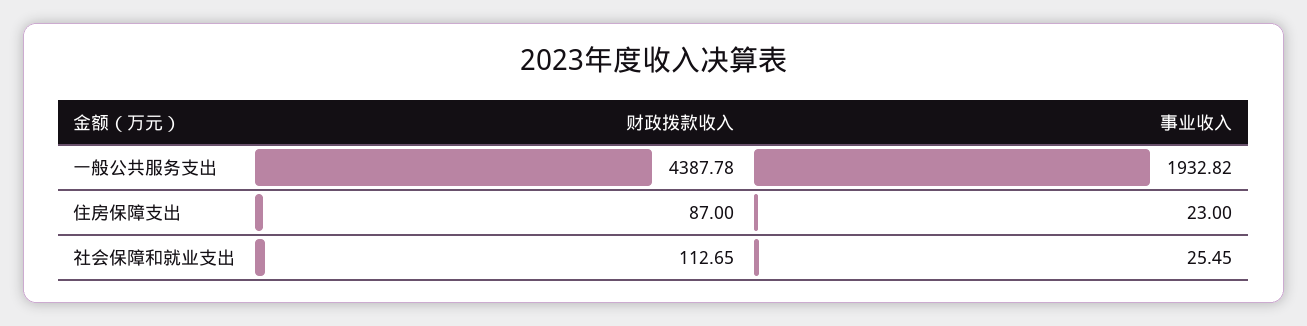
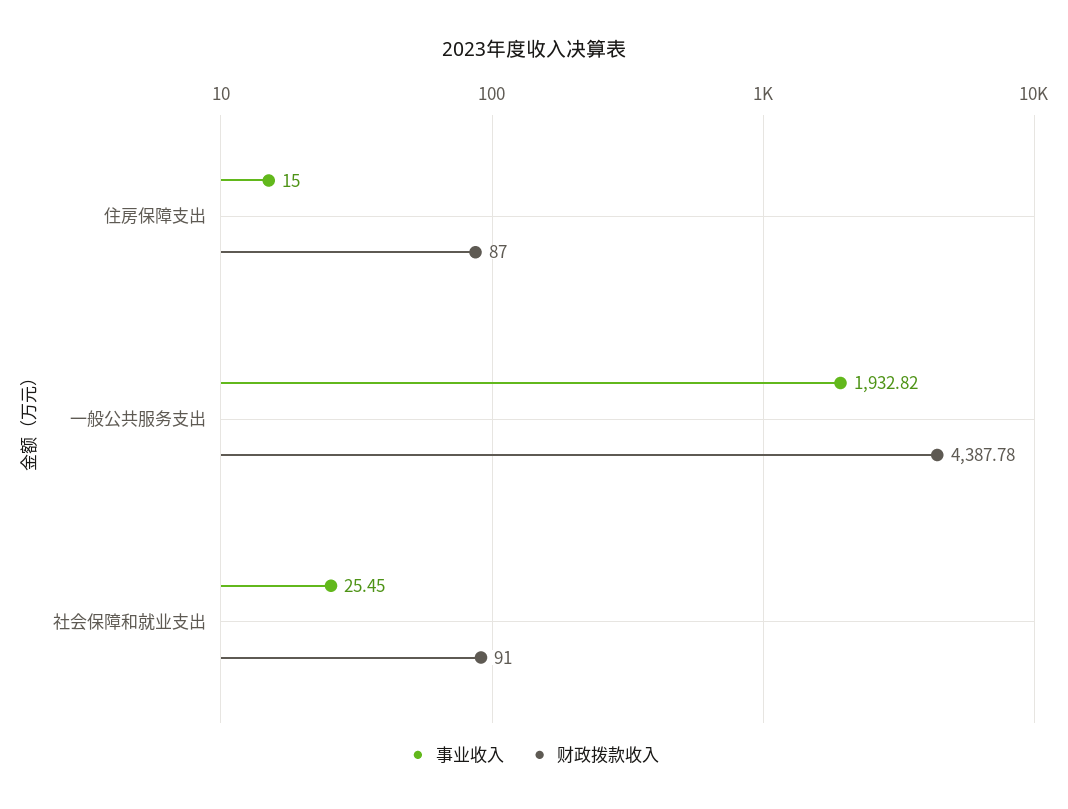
事业收入, 住房保障支出: 23 -> 15
财政拨款收入, 社会保障和就业支出: 112.65 -> 91

